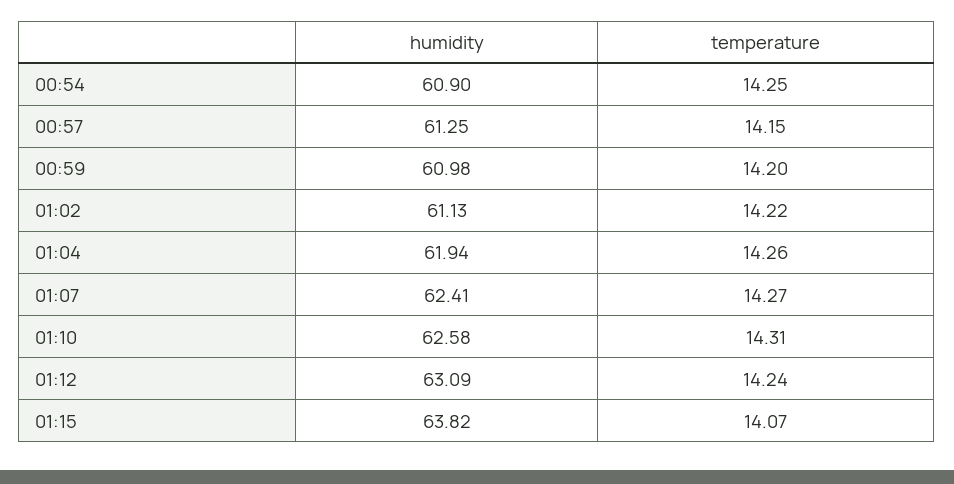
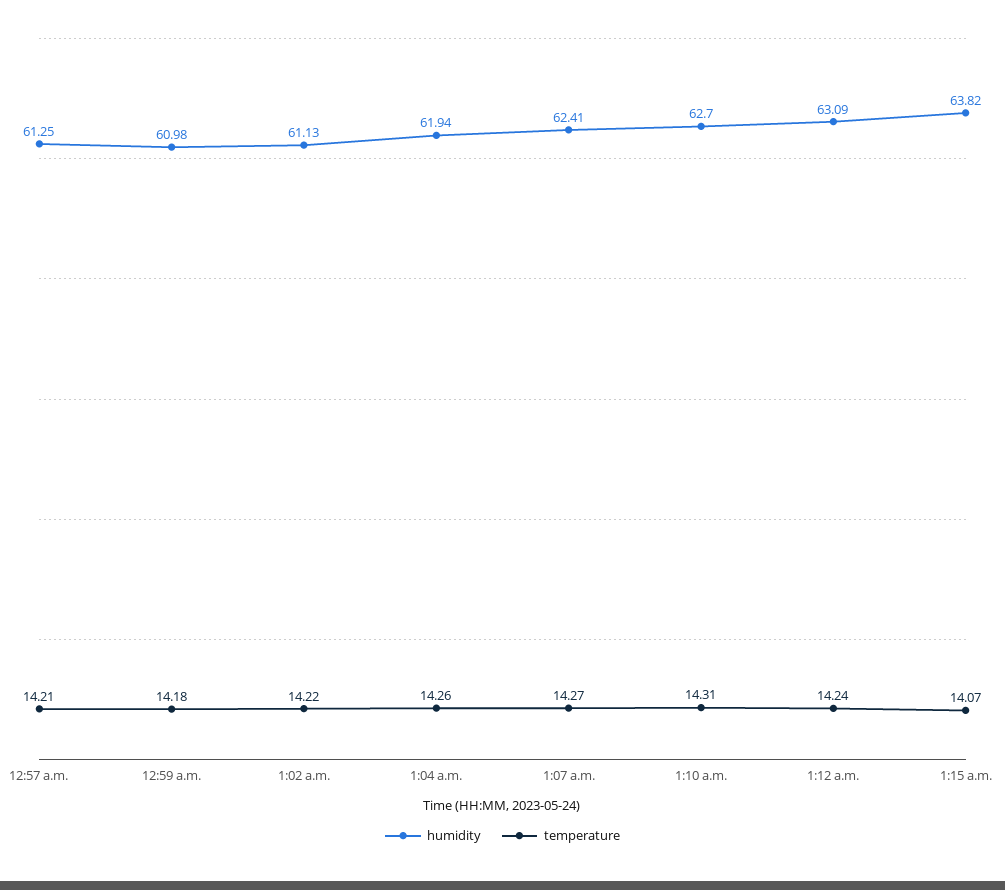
humidity, 00:54: 60.9 -> none
temperature, 00:54: 14.25 -> none
temperature, 00:57: 14.15 -> 14.21
temperature, 00:59: 14.2 -> 14.18
humidity, 01:10: 62.58 -> 62.7

